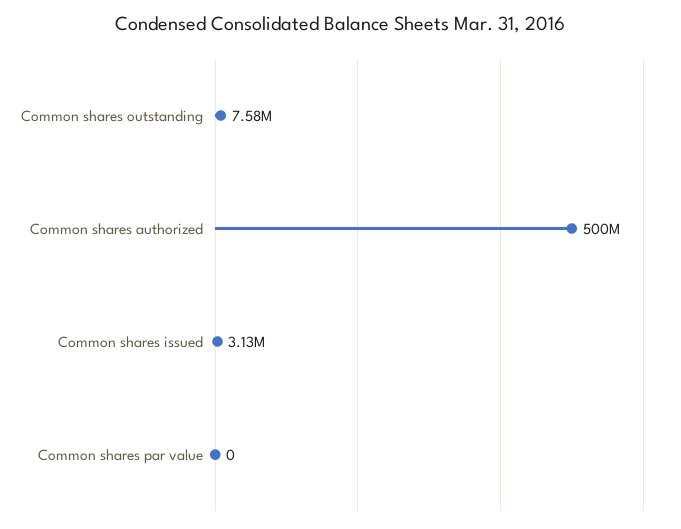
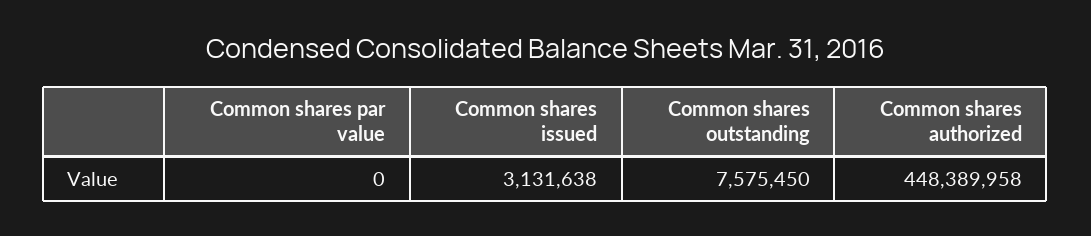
Common shares authorized: 500000000 -> 448389958

